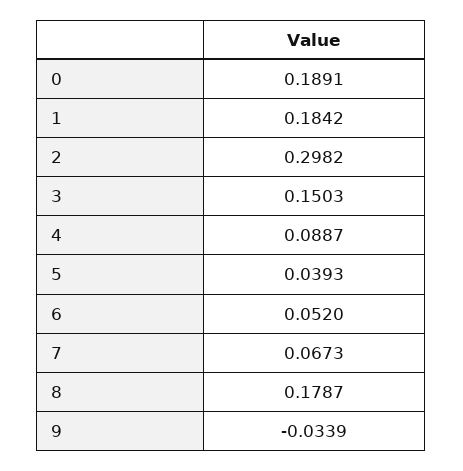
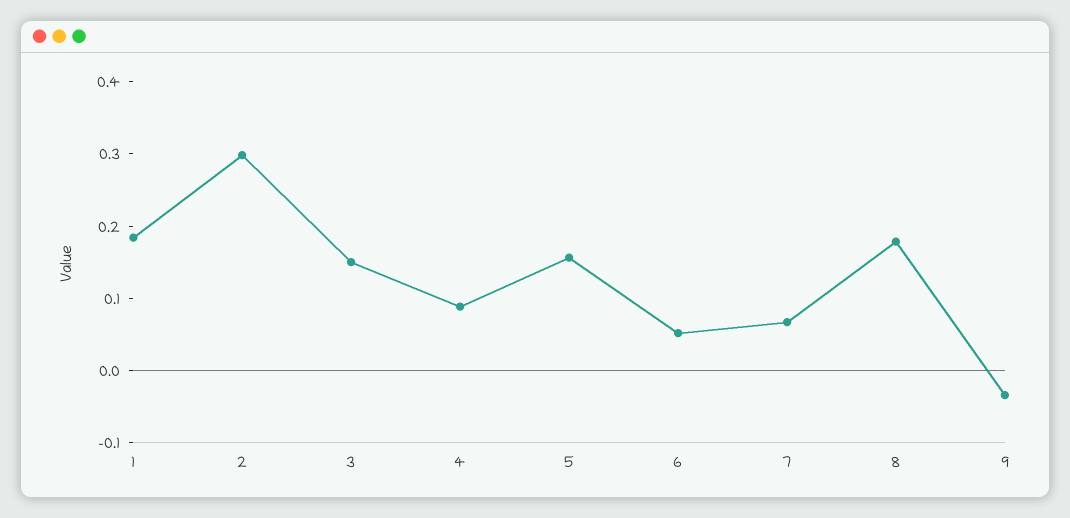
0: 0.1891 -> none
5: 0.0393 -> 0.16

